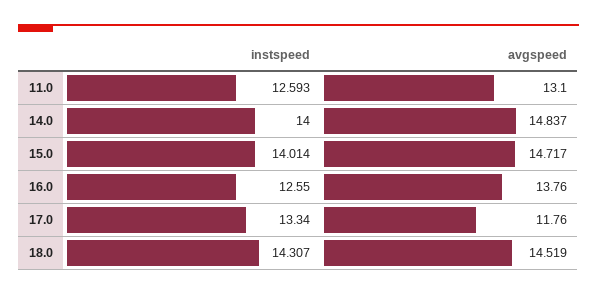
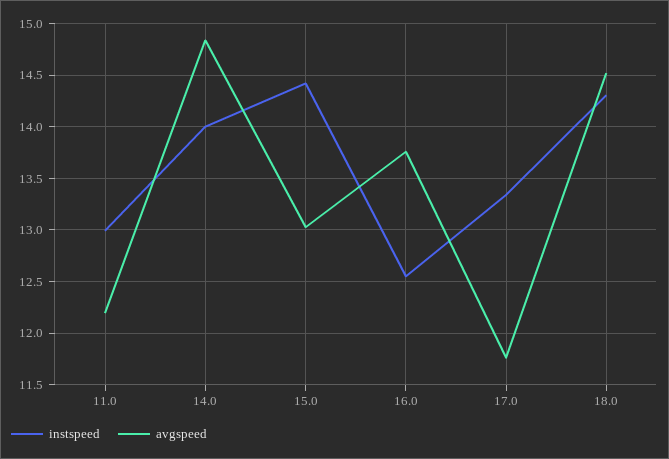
instspeed, 11.0: 12.593 -> 13
avgspeed, 11.0: 13.1 -> 12.2
instspeed, 15.0: 14.014 -> 14.4
avgspeed, 15.0: 14.717 -> 13

